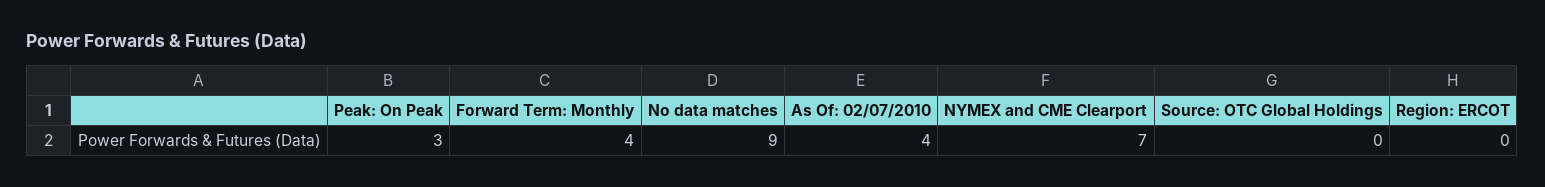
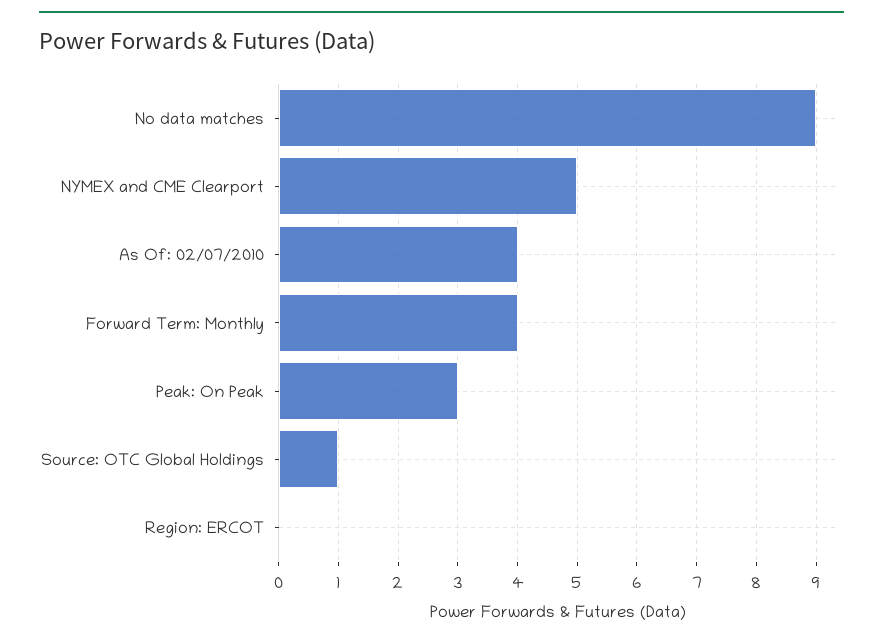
NYMEX and CME Clearport: 7 -> 5
Source: OTC Global Holdings: 0 -> 1

